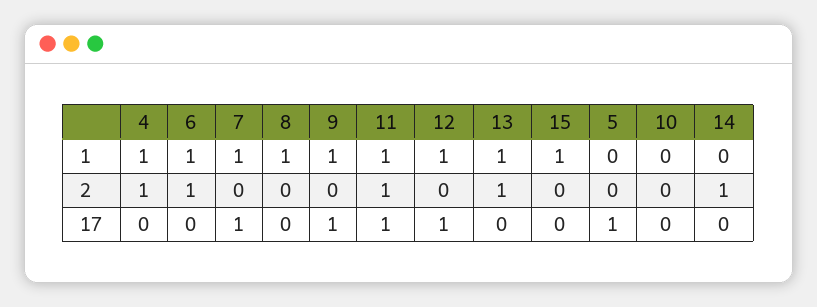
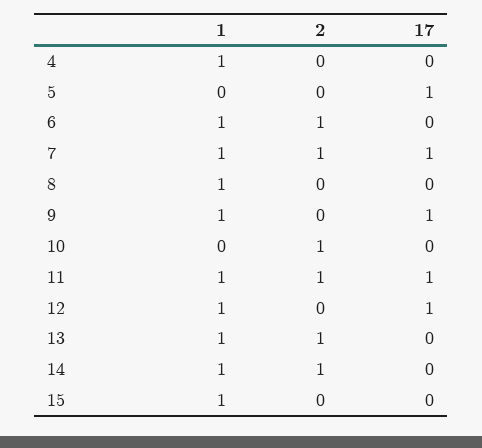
14, 1: 0 -> 1
4, 2: 1 -> 0
7, 2: 0 -> 1
10, 2: 0 -> 1

